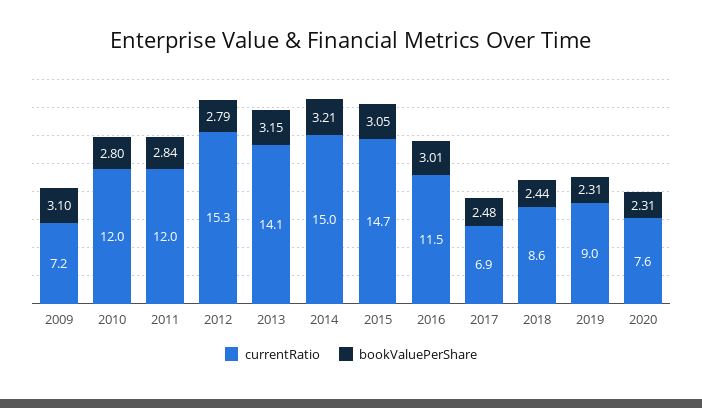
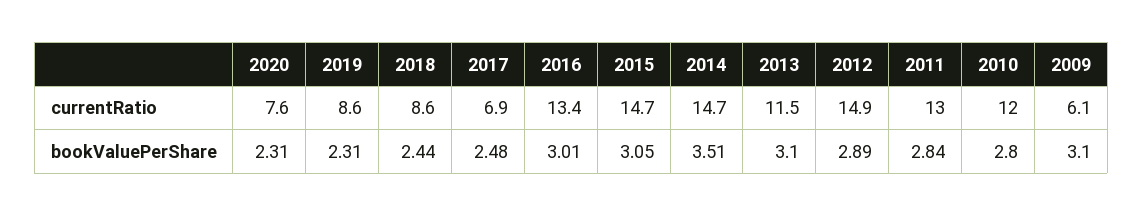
currentRatio, 2009: 7.2 -> 6.1
currentRatio, 2011: 12 -> 13
currentRatio, 2012: 15.3 -> 14.9
bookValuePerShare, 2012: 2.79 -> 2.89
currentRatio, 2013: 14.1 -> 11.5
bookValuePerShare, 2013: 3.15 -> 3.1
currentRatio, 2014: 15 -> 14.7
bookValuePerShare, 2014: 3.21 -> 3.51
currentRatio, 2016: 11.5 -> 13.4
currentRatio, 2019: 9 -> 8.6

